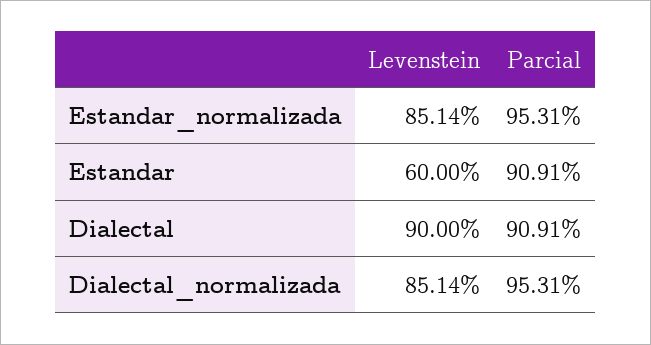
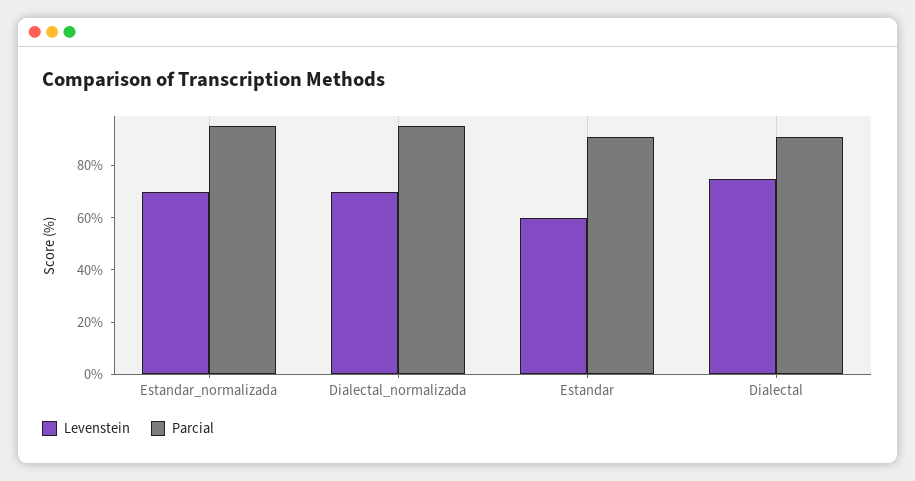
Levenstein, Estandar_normalizada: 85.14 -> 70
Levenstein, Dialectal: 90 -> 75
Levenstein, Dialectal_normalizada: 85.14 -> 70

